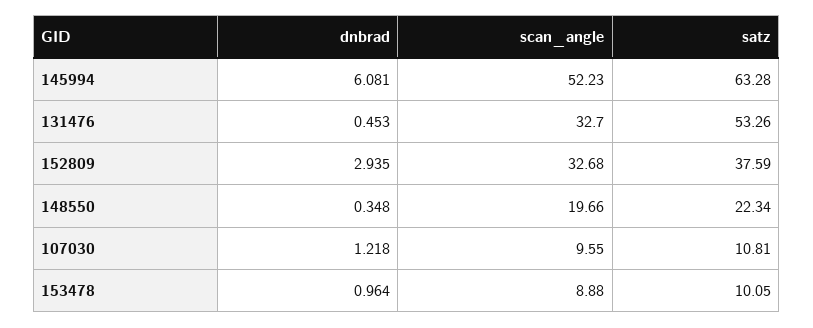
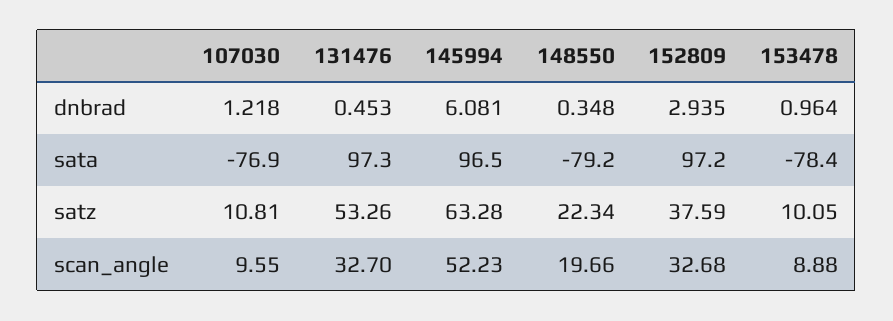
sata, 107030: none -> -76.9
sata, 131476: none -> 97.3
sata, 145994: none -> 96.5
sata, 148550: none -> -79.2
sata, 152809: none -> 97.2
sata, 153478: none -> -78.4

